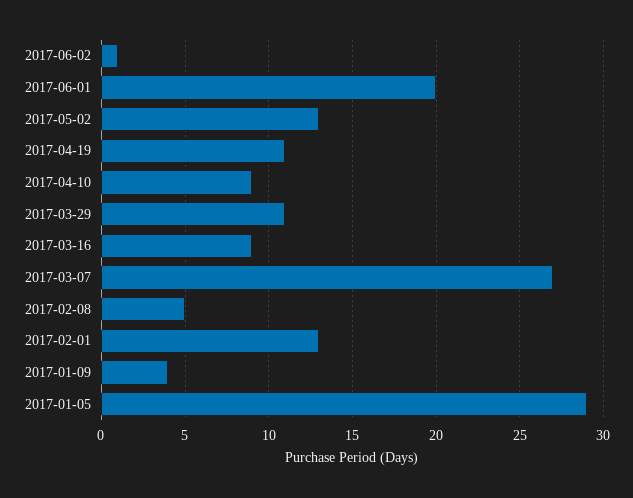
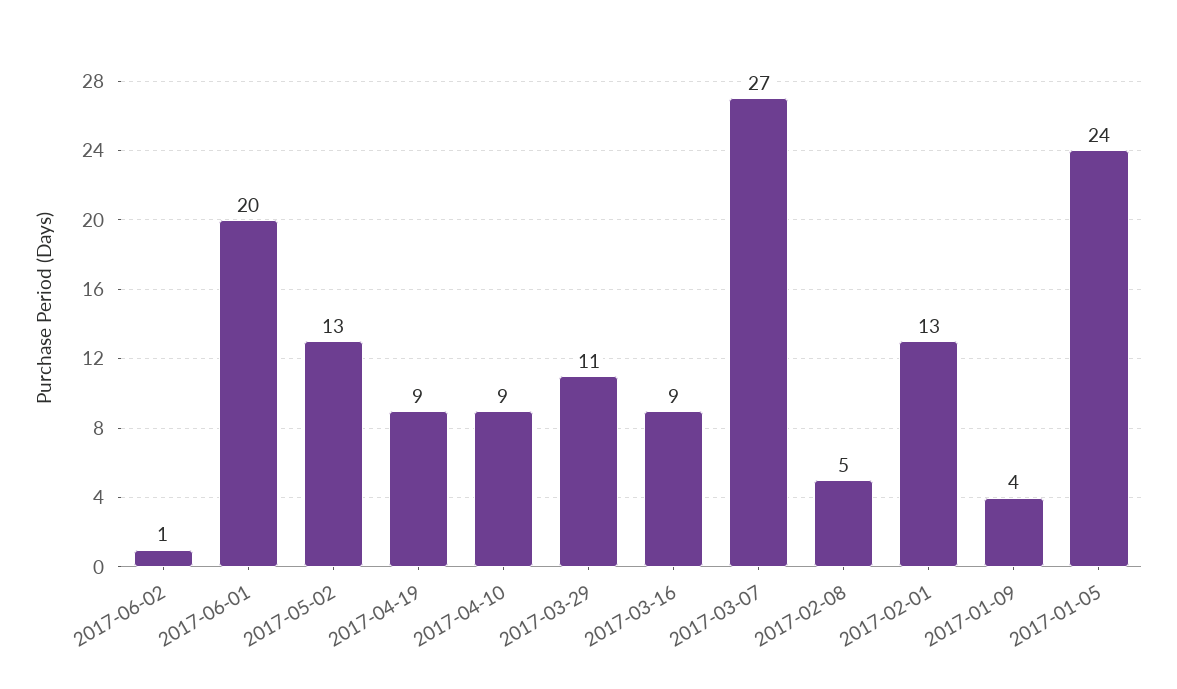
2017-04-19: 11 -> 9
2017-01-05: 29 -> 24

